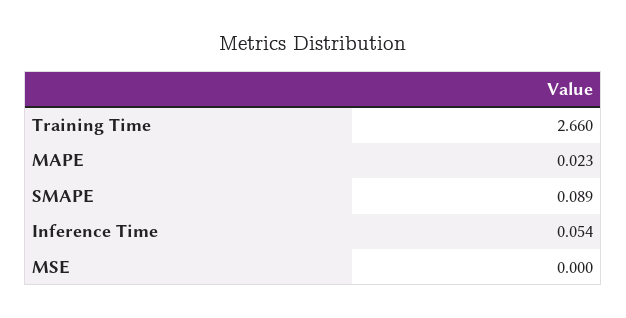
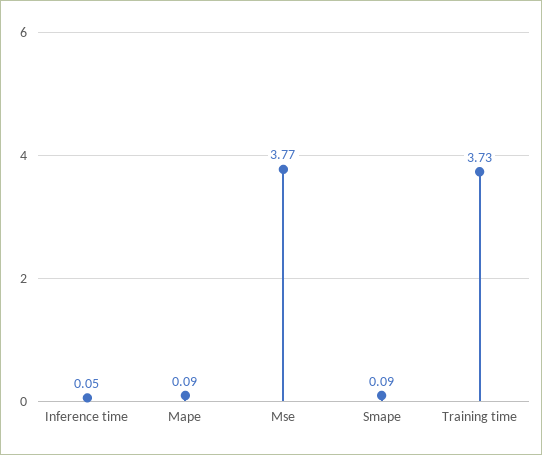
Training Time: 2.66 -> 3.73
MAPE: 0.023 -> 0.09
MSE: 0 -> 3.77

